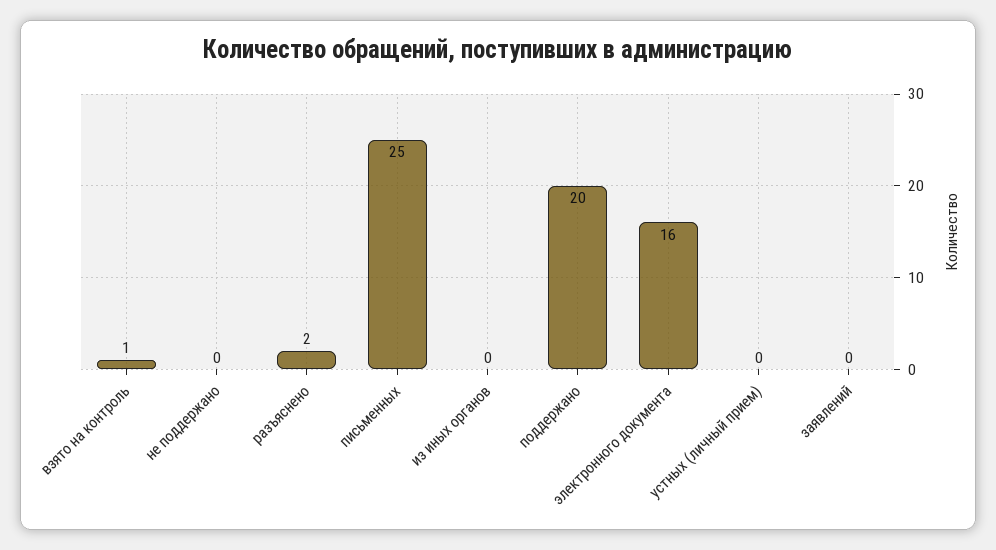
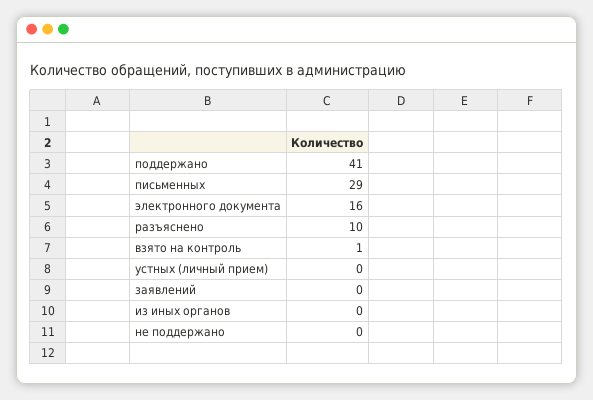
разъяснено: 2 -> 10
письменных: 25 -> 29
поддержано: 20 -> 41

